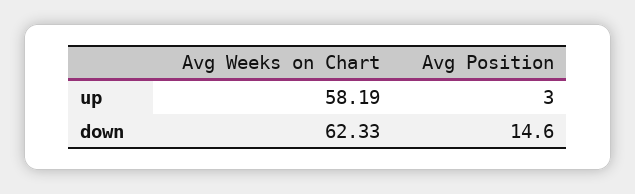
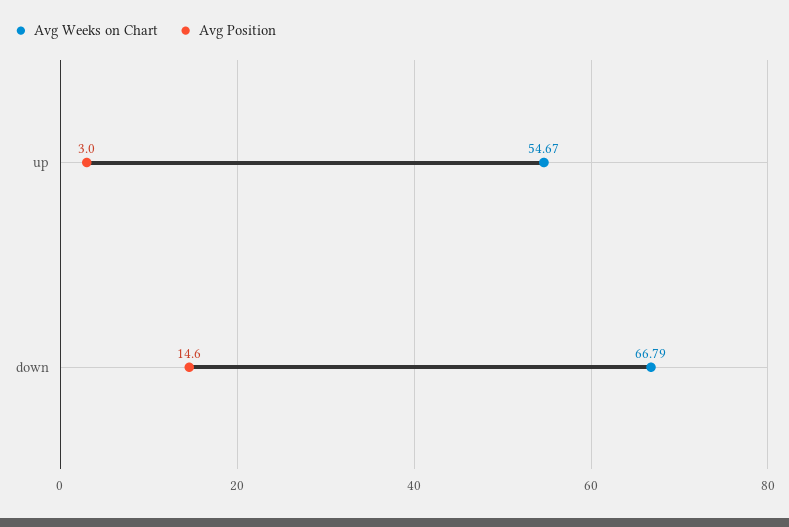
Avg Weeks on Chart, up: 58.19 -> 54.67
Avg Weeks on Chart, down: 62.33 -> 66.79

